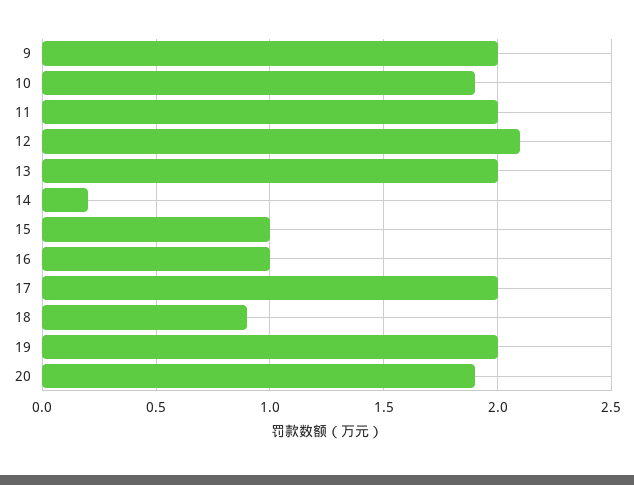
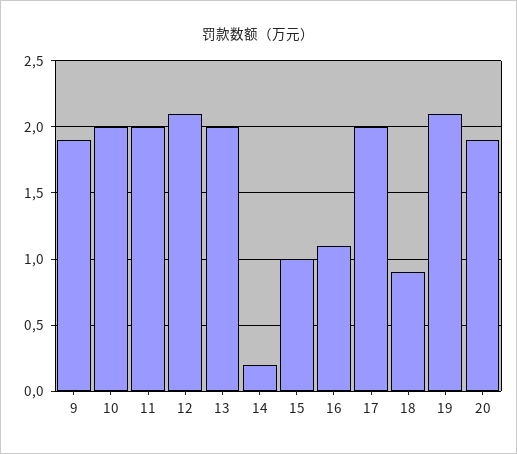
9: 2 -> 1.9
10: 1.9 -> 2
16: 1 -> 1.1
19: 2 -> 2.1

